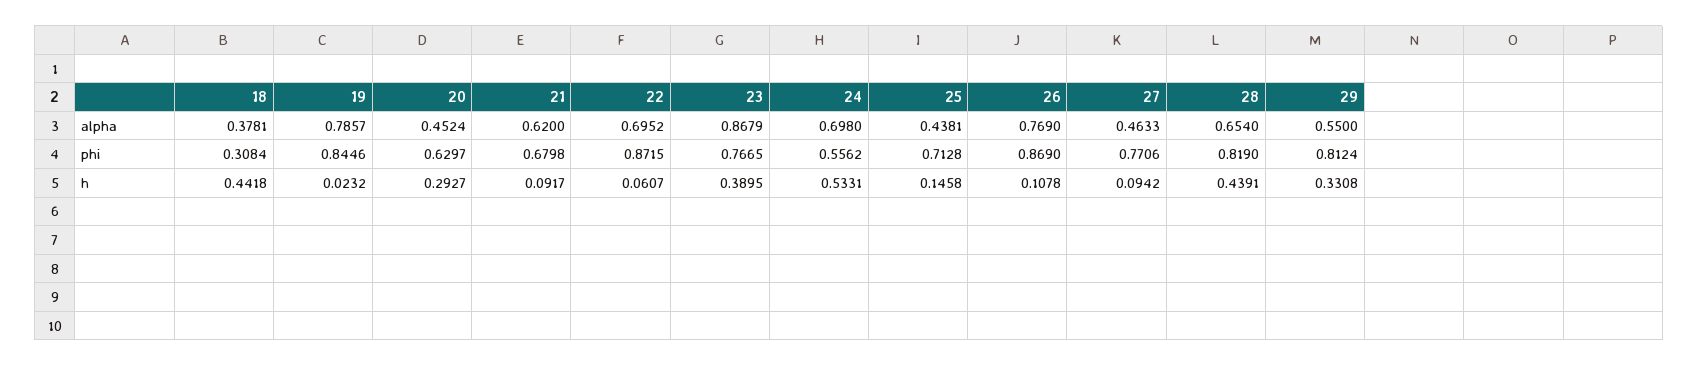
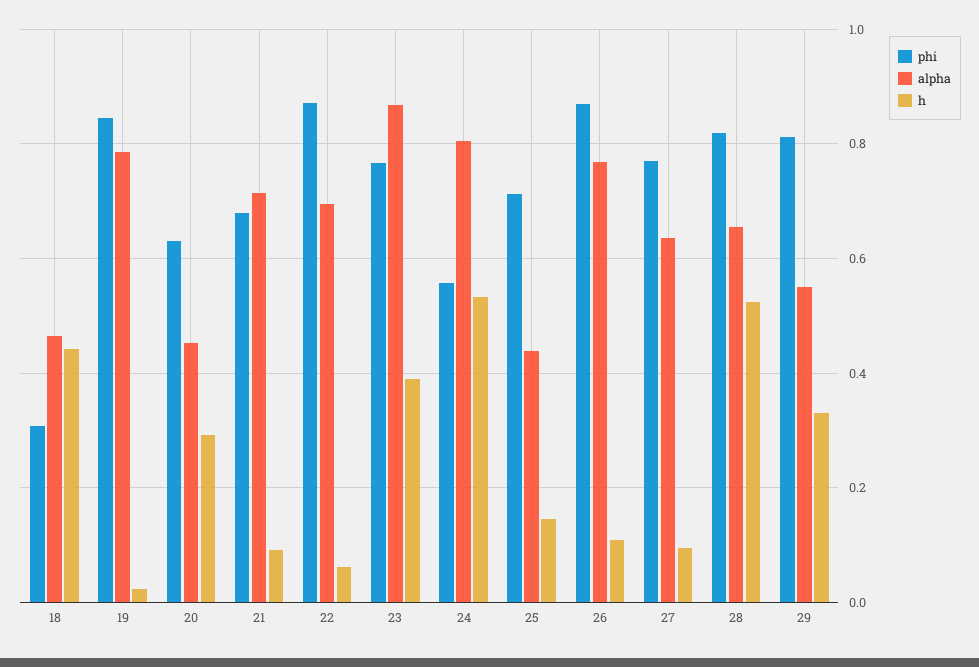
alpha, 18: 0.3781 -> 0.46
alpha, 21: 0.62 -> 0.72
alpha, 24: 0.698 -> 0.8
alpha, 27: 0.4633 -> 0.64
h, 28: 0.4391 -> 0.52

